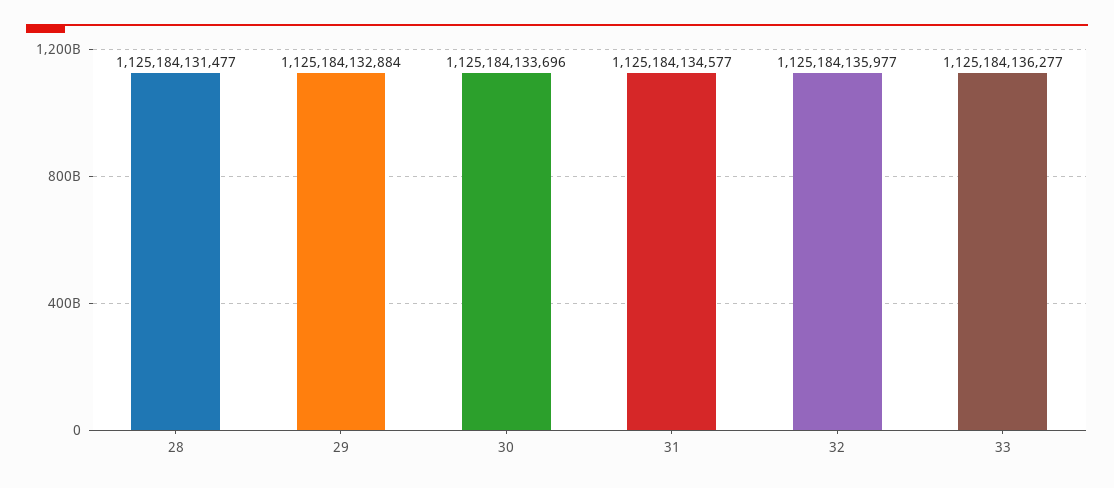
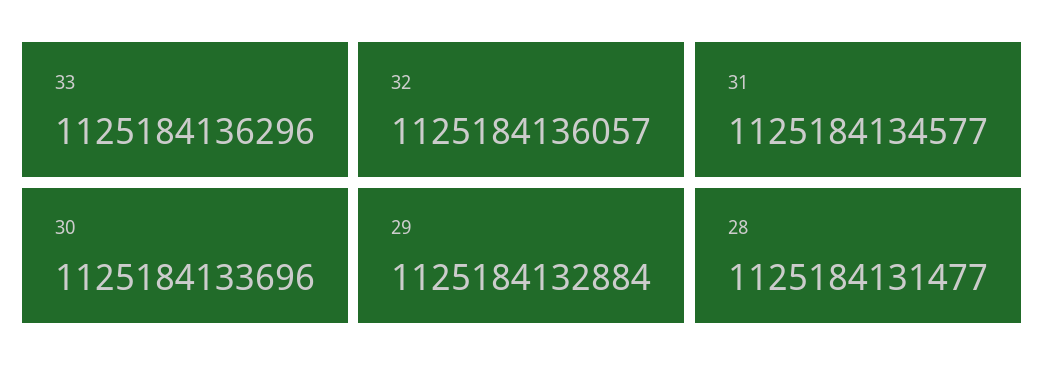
32: 1125184135977 -> 1125184136057
33: 1125184136277 -> 1125184136296

